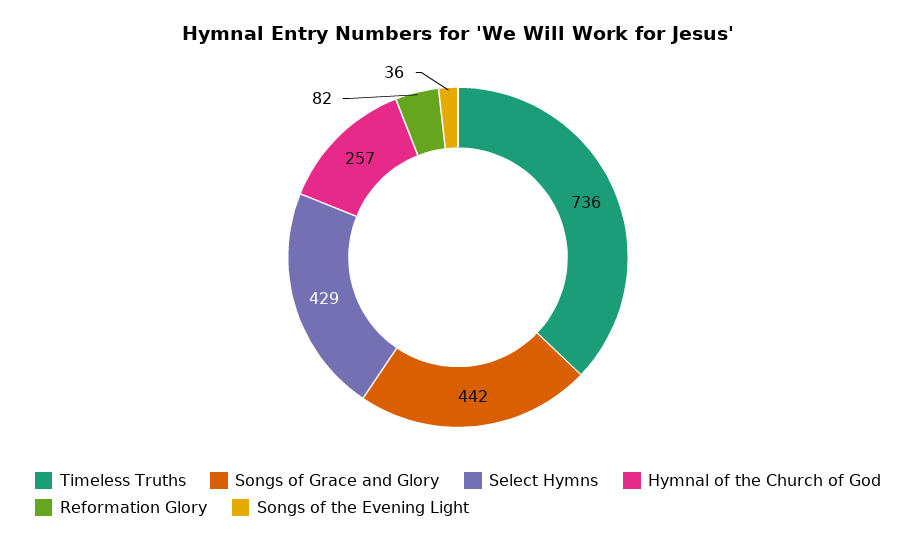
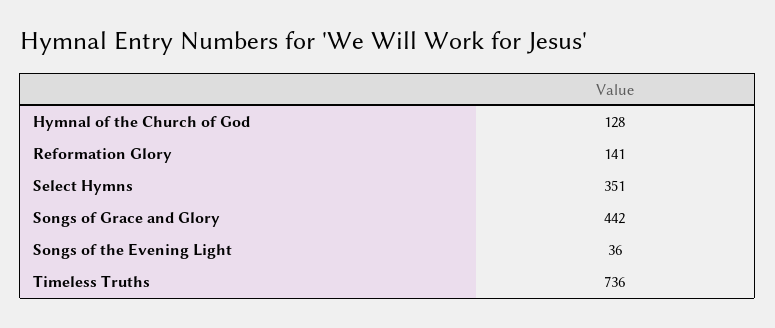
Select Hymns: 429 -> 351
Hymnal of the Church of God: 257 -> 128
Reformation Glory: 82 -> 141

